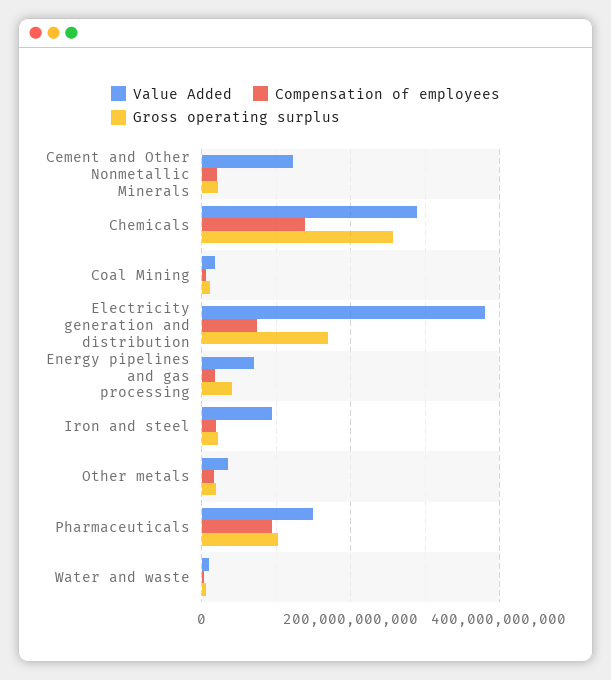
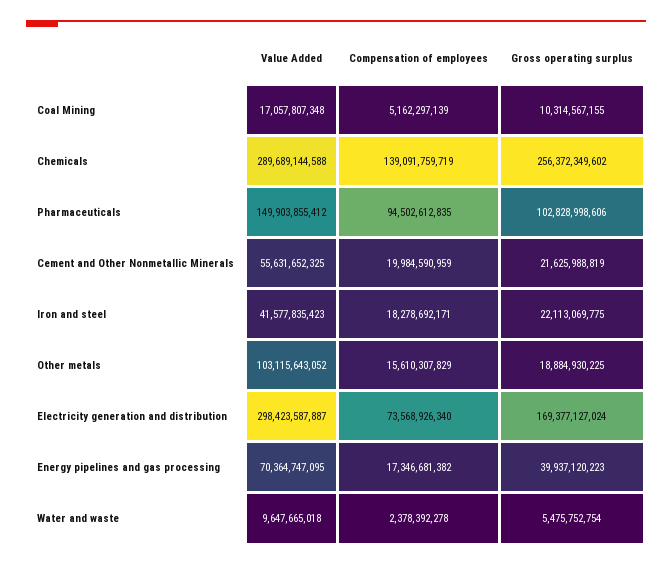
Value Added, Cement and Other Nonmetallic Minerals: 120000000000 -> 55631652325
Value Added, Electricity generation and distribution: 380000000000 -> 298423587887
Value Added, Iron and steel: 100000000000 -> 41577835423
Value Added, Other metals: 40000000000 -> 103115643052

